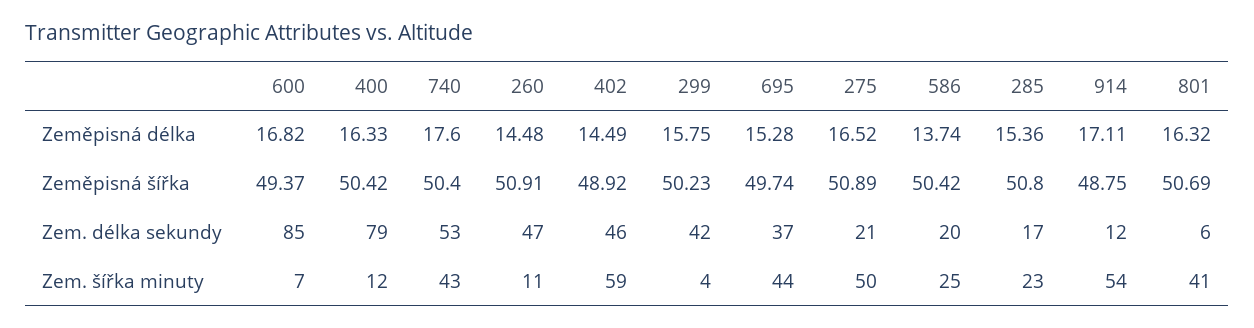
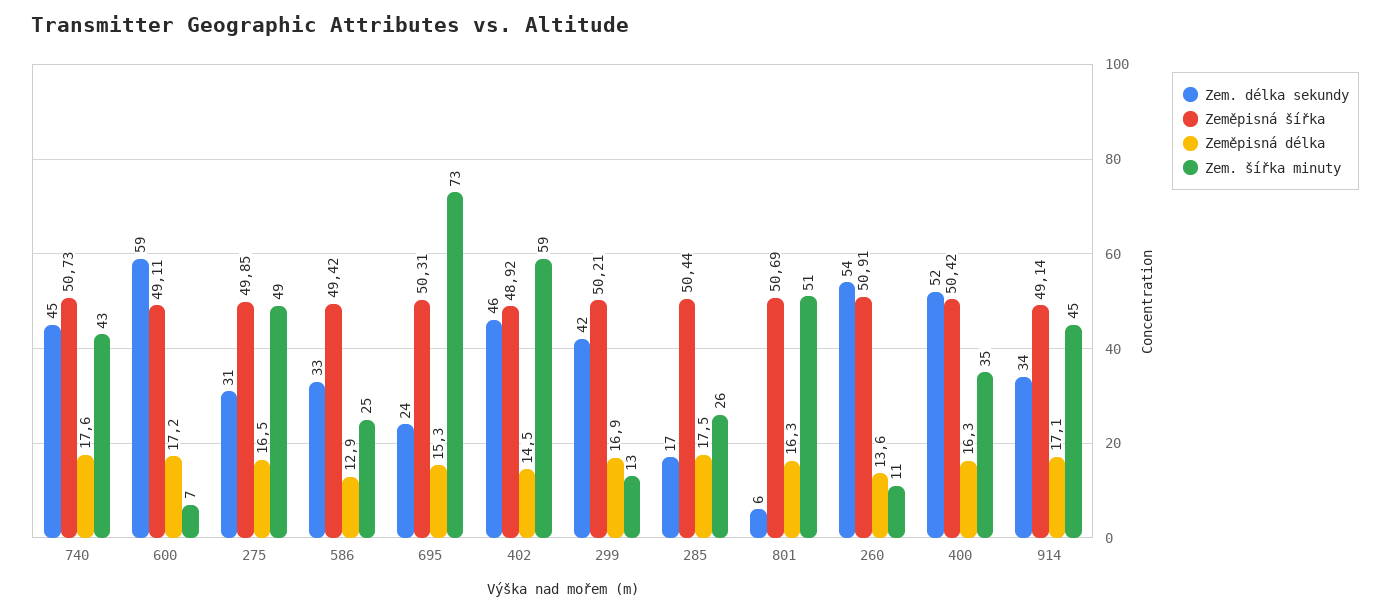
Zeměpisná délka, 600: 16.82 -> 17.2
Zeměpisná délka, 260: 14.48 -> 13.6
Zeměpisná délka, 299: 15.75 -> 16.9
Zeměpisná délka, 586: 13.74 -> 12.9
Zeměpisná délka, 285: 15.36 -> 17.5
Zeměpisná šířka, 600: 49.37 -> 49.11
Zeměpisná šířka, 740: 50.4 -> 50.73
Zeměpisná šířka, 299: 50.23 -> 50.21
Zeměpisná šířka, 695: 49.74 -> 50.31
Zeměpisná šířka, 275: 50.89 -> 49.85
Zeměpisná šířka, 586: 50.42 -> 49.42
Zeměpisná šířka, 285: 50.8 -> 50.44
Zeměpisná šířka, 914: 48.75 -> 49.14
Zem. délka sekundy, 600: 85 -> 59
Zem. délka sekundy, 400: 79 -> 52
Zem. délka sekundy, 740: 53 -> 45
Zem. délka sekundy, 260: 47 -> 54
Zem. délka sekundy, 695: 37 -> 24
Zem. délka sekundy, 275: 21 -> 31
Zem. délka sekundy, 586: 20 -> 33
Zem. délka sekundy, 914: 12 -> 34
Zem. šířka minuty, 400: 12 -> 35
Zem. šířka minuty, 299: 4 -> 13
Zem. šířka minuty, 695: 44 -> 73
Zem. šířka minuty, 275: 50 -> 49
Zem. šířka minuty, 285: 23 -> 26
Zem. šířka minuty, 914: 54 -> 45
Zem. šířka minuty, 801: 41 -> 51

